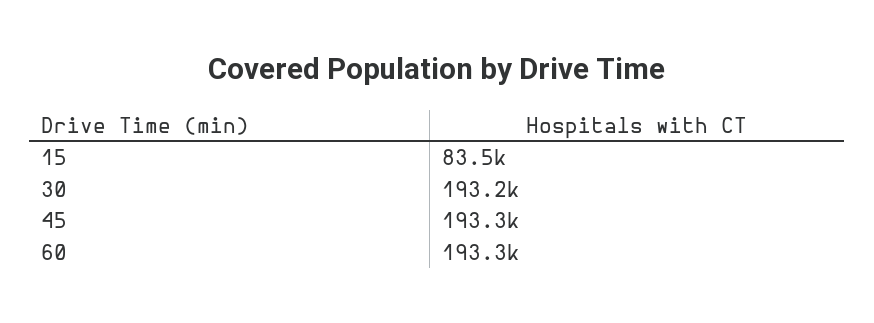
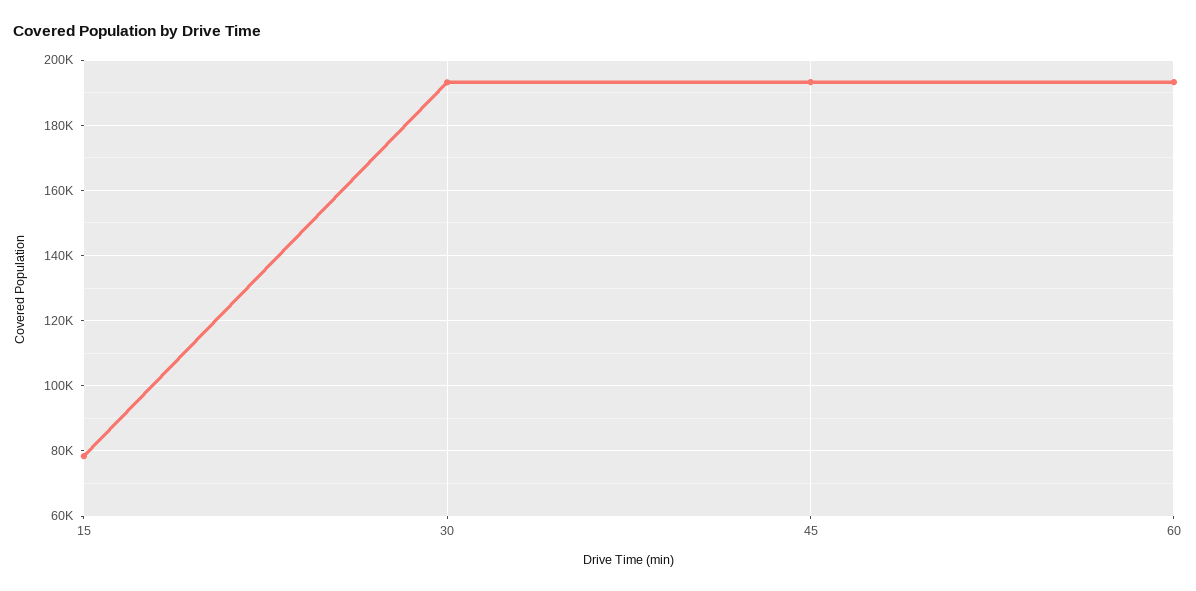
15: 83500 -> 78000

